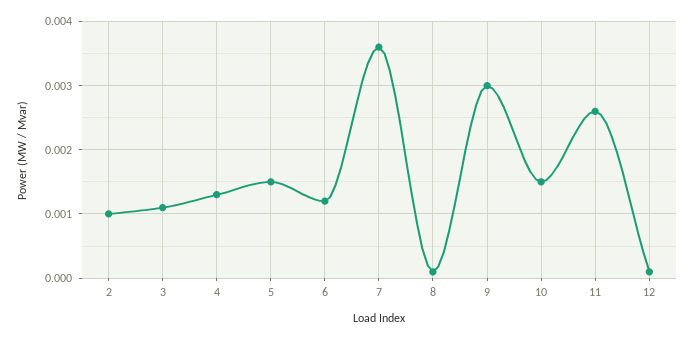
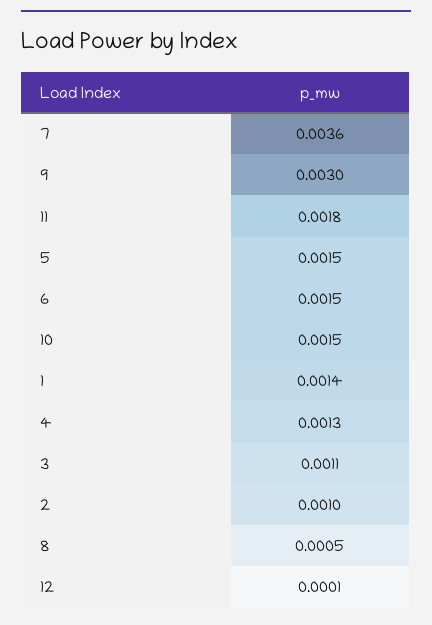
6: 0.0012 -> 0.0015
8: 0.0001 -> 0.0005
11: 0.0026 -> 0.0018
1: none -> 0.0014

